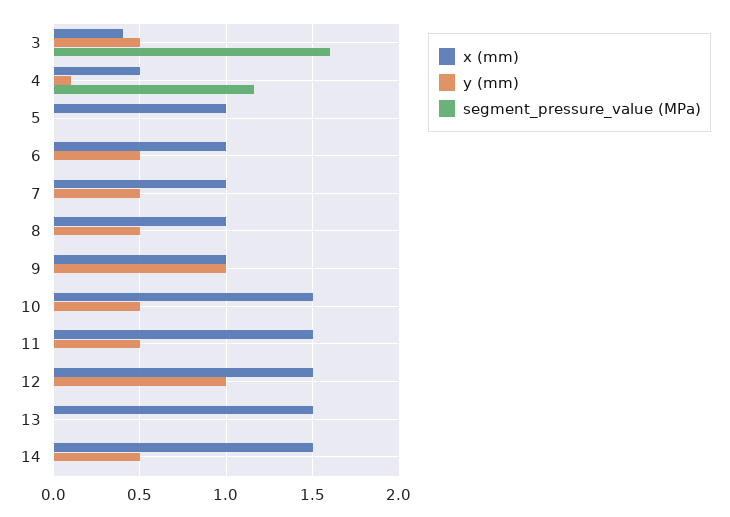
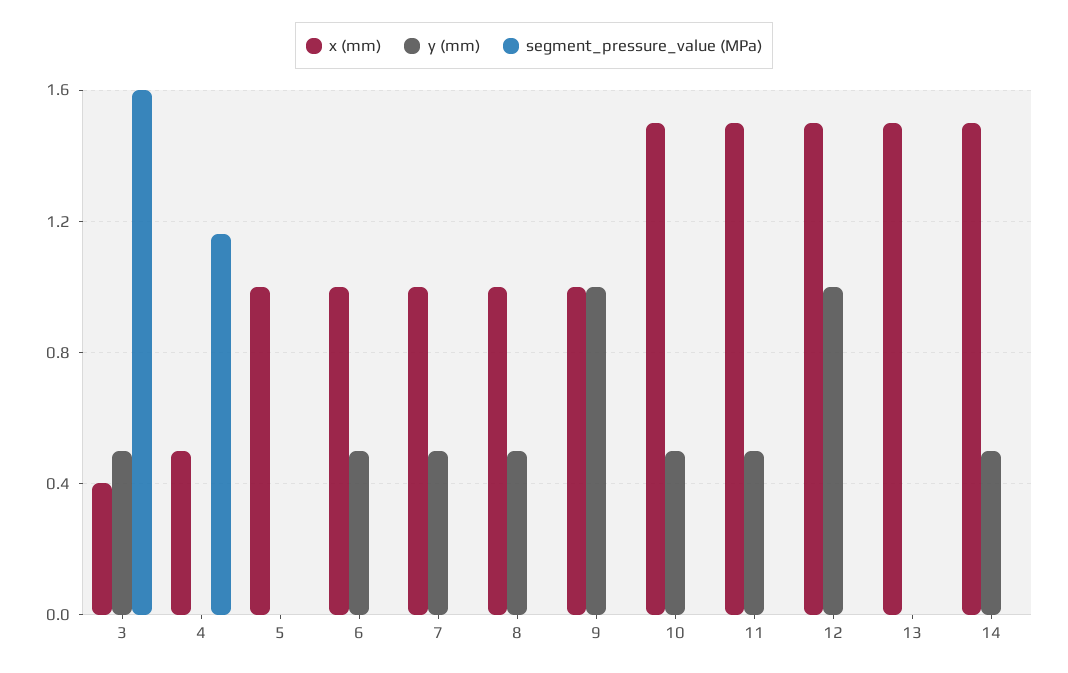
y (mm), 4: 0.1 -> 0

